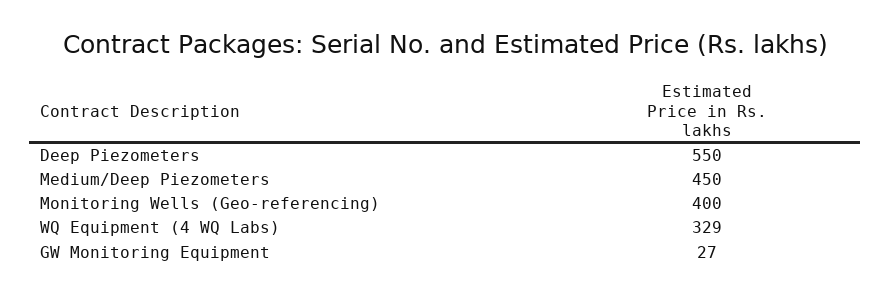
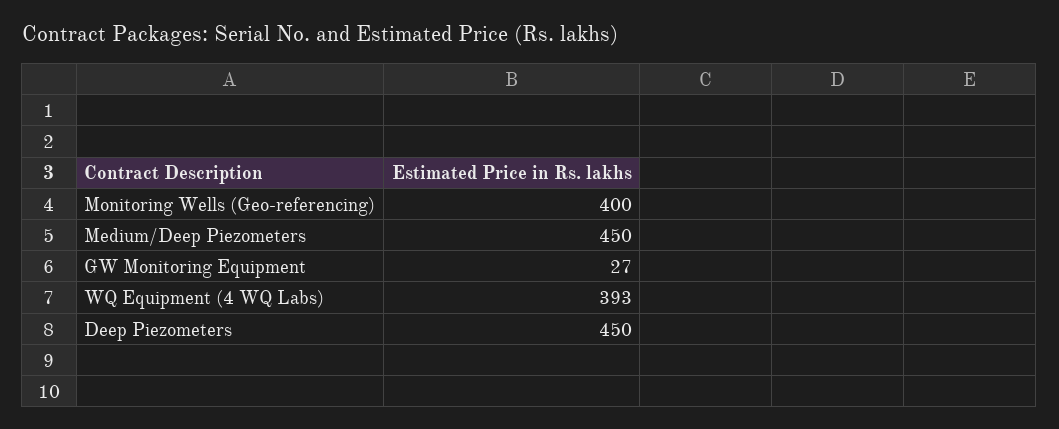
Deep Piezometers: 550 -> 450
WQ Equipment (4 WQ Labs): 329 -> 393

